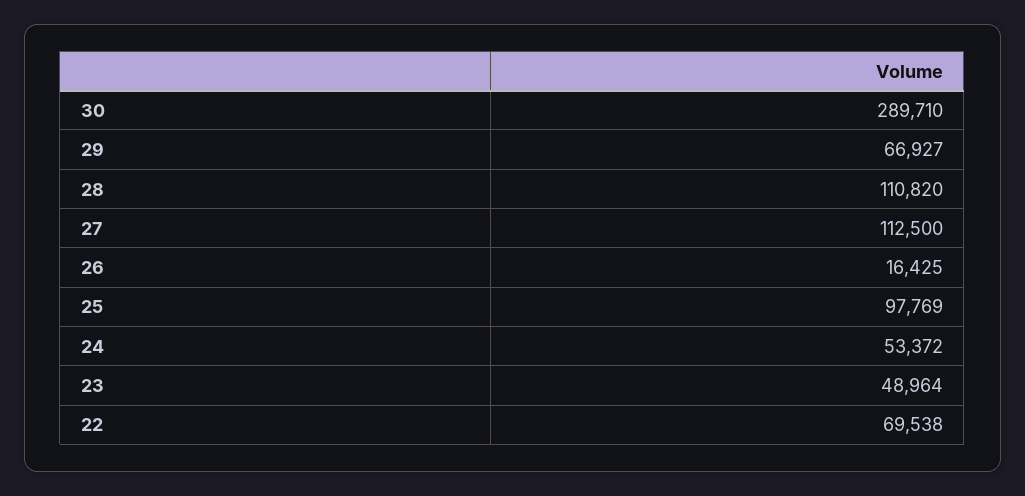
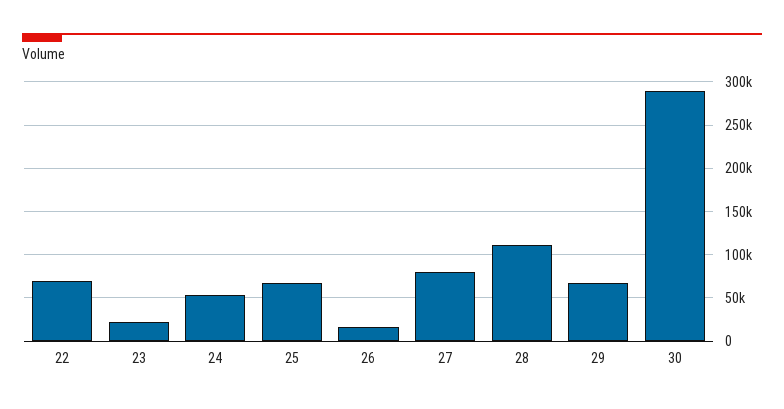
27: 112500 -> 80000
25: 97769 -> 70000
23: 48964 -> 20000

